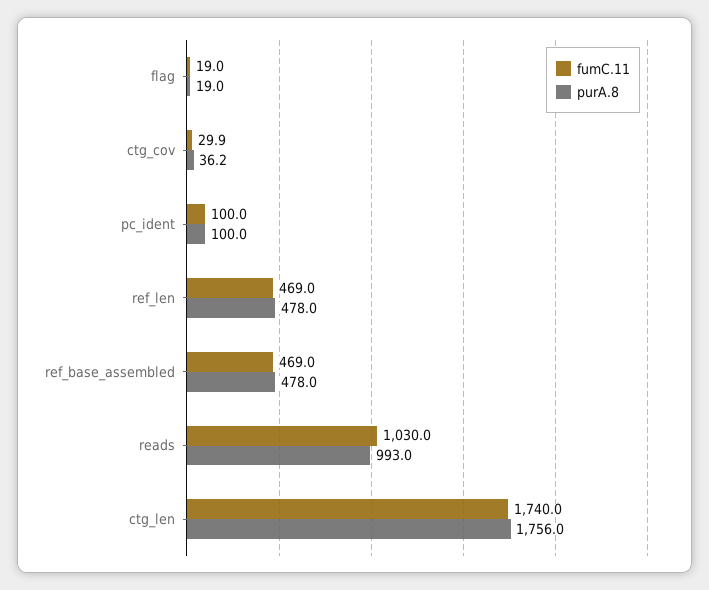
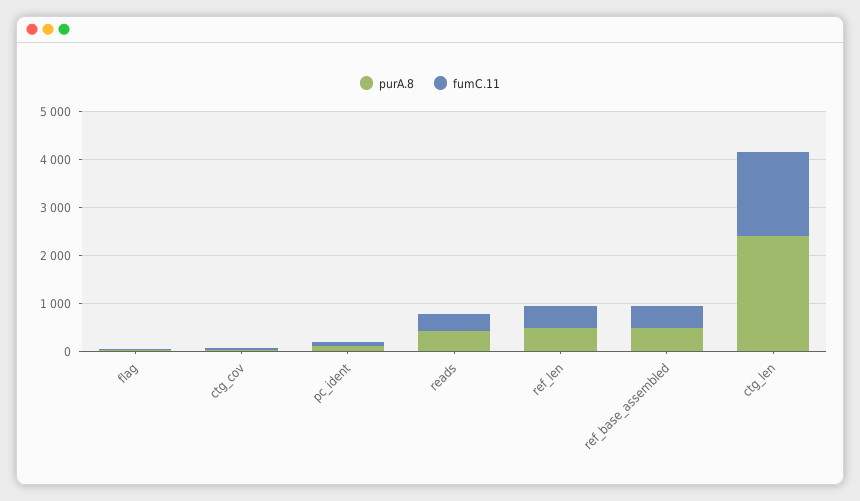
fumC.11, reads: 1030 -> 400
purA.8, reads: 993 -> 400
purA.8, ctg_len: 1756 -> 2400

